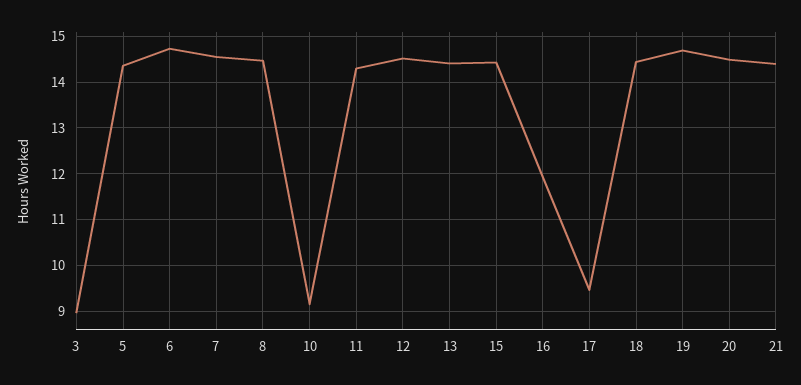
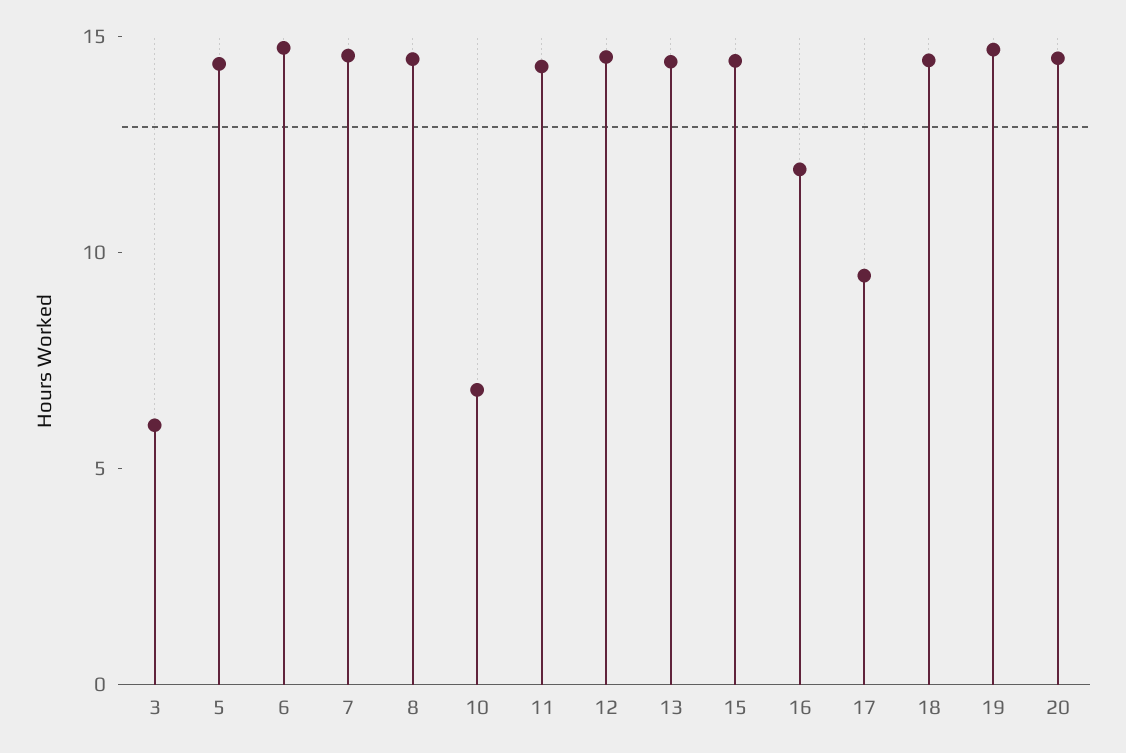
3: 9 -> 6
10: 9.2 -> 7
21: 14.4 -> none

